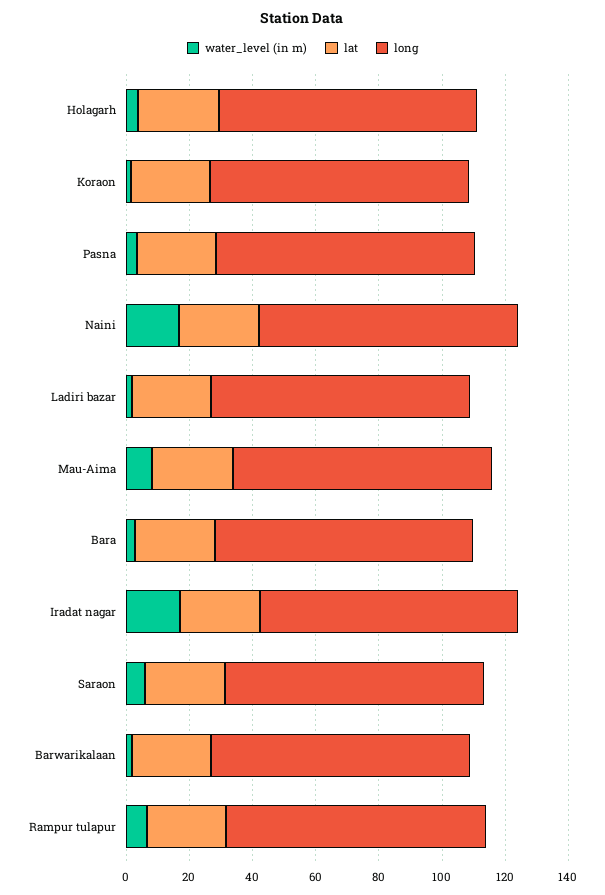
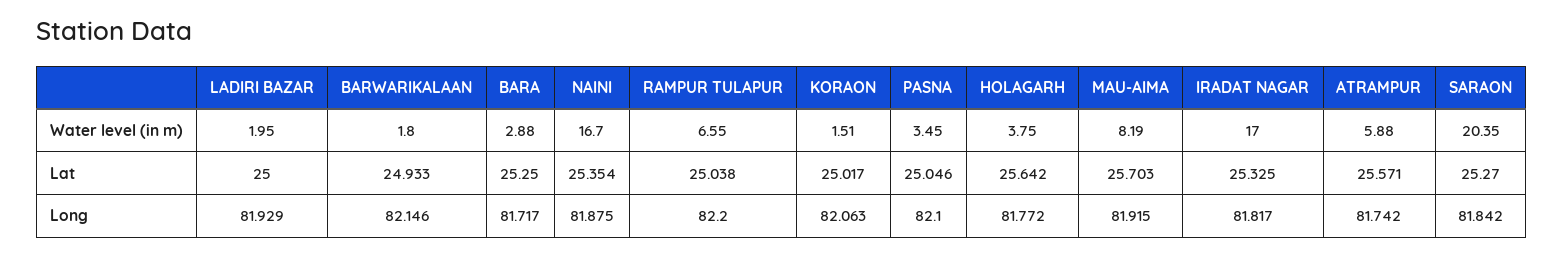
water_level (in m), Saraon: 5 -> 20.35
water_level (in m), ATRAMPUR: none -> 5.88
lat, ATRAMPUR: none -> 25.571
long, ATRAMPUR: none -> 81.742

